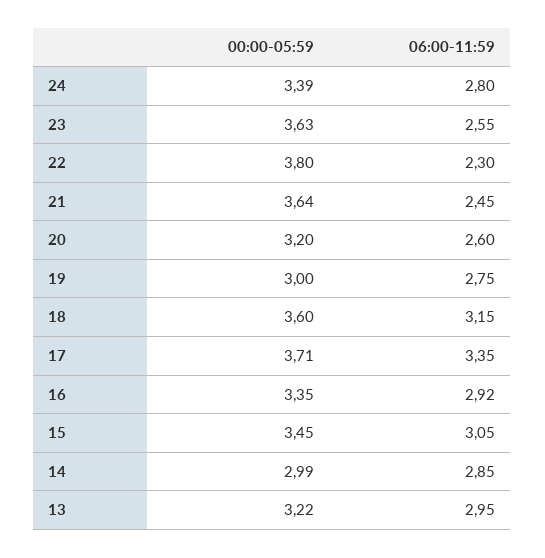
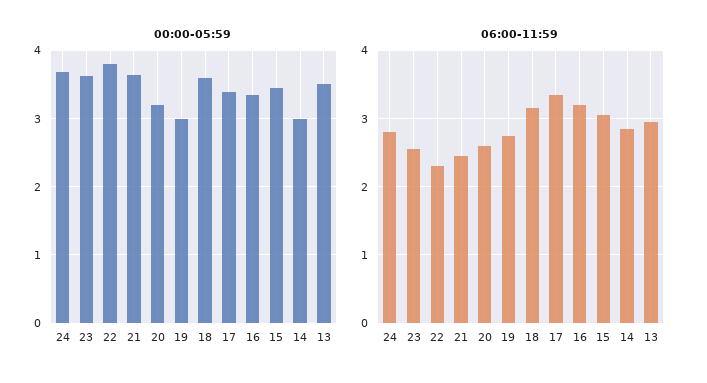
00:00-05:59, 24: 3.39 -> 3.7
00:00-05:59, 17: 3.71 -> 3.4
06:00-11:59, 16: 2.92 -> 3.2
00:00-05:59, 13: 3.22 -> 3.5

